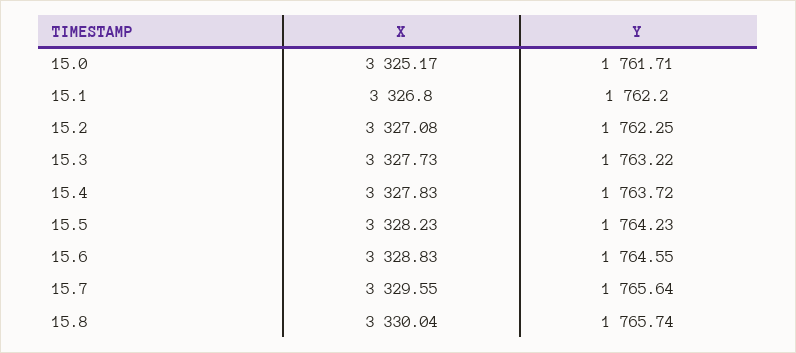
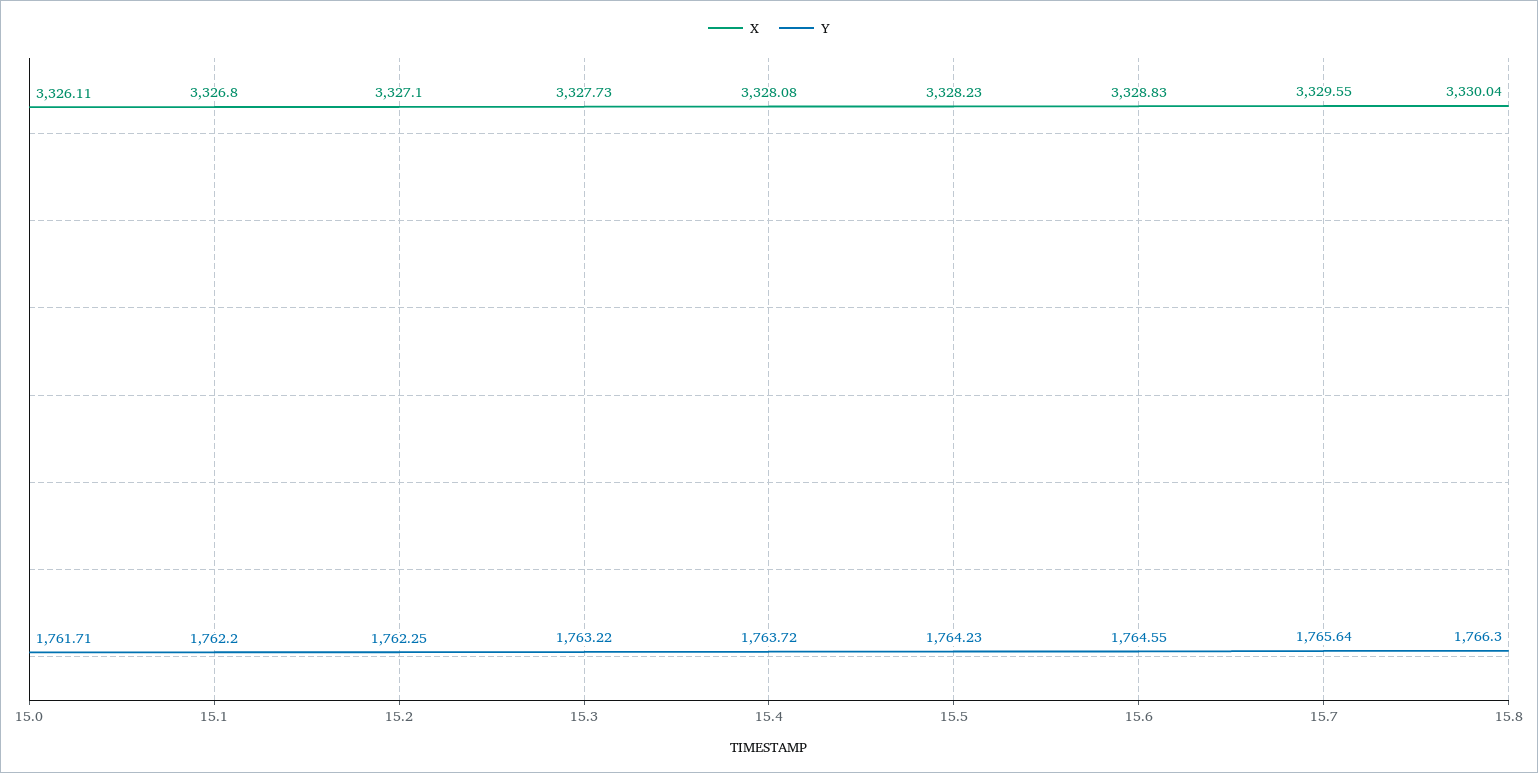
X, 15.0: 3325.17 -> 3326.11
X, 15.2: 3327.08 -> 3327.1
X, 15.4: 3327.83 -> 3328.08
Y, 15.8: 1765.74 -> 1766.3

